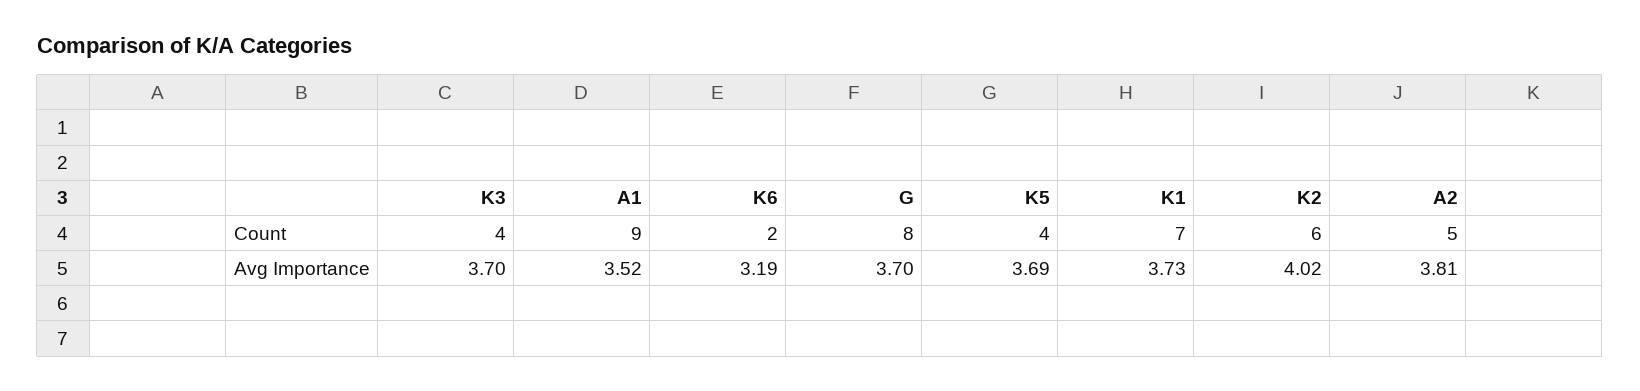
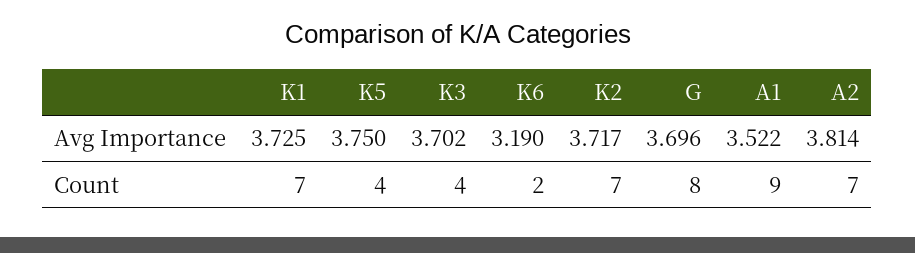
K2, Count: 6 -> 7
A2, Count: 5 -> 7
K5, Avg Importance: 3.69 -> 3.75
K2, Avg Importance: 4.02 -> 3.717

